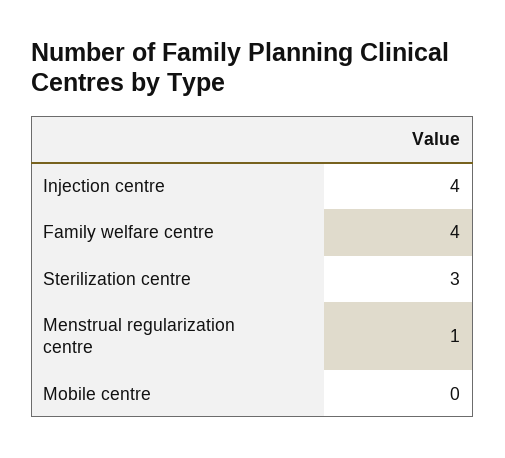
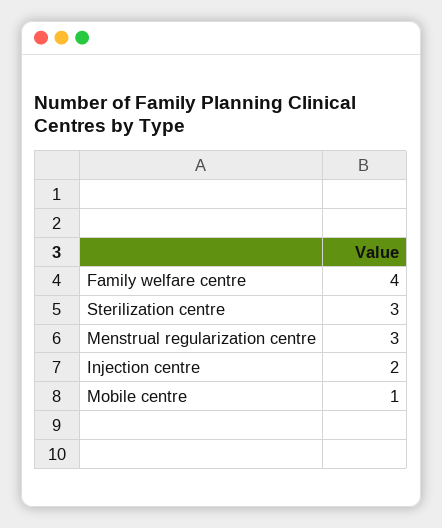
Injection centre: 4 -> 2
Menstrual regularization centre: 1 -> 3
Mobile centre: 0 -> 1

